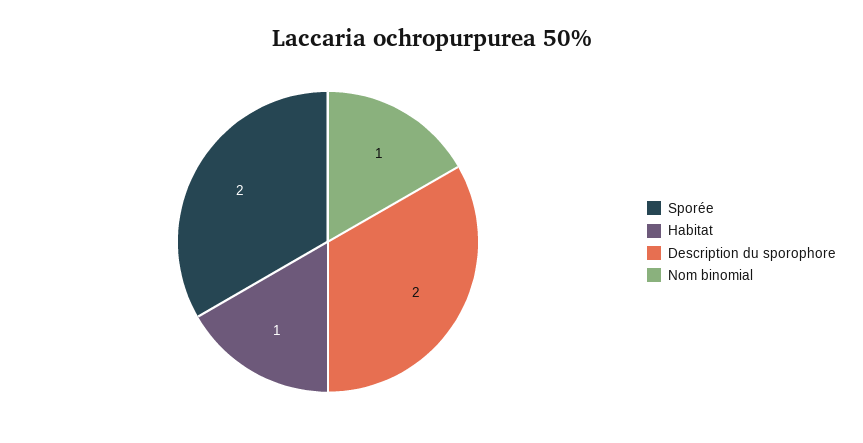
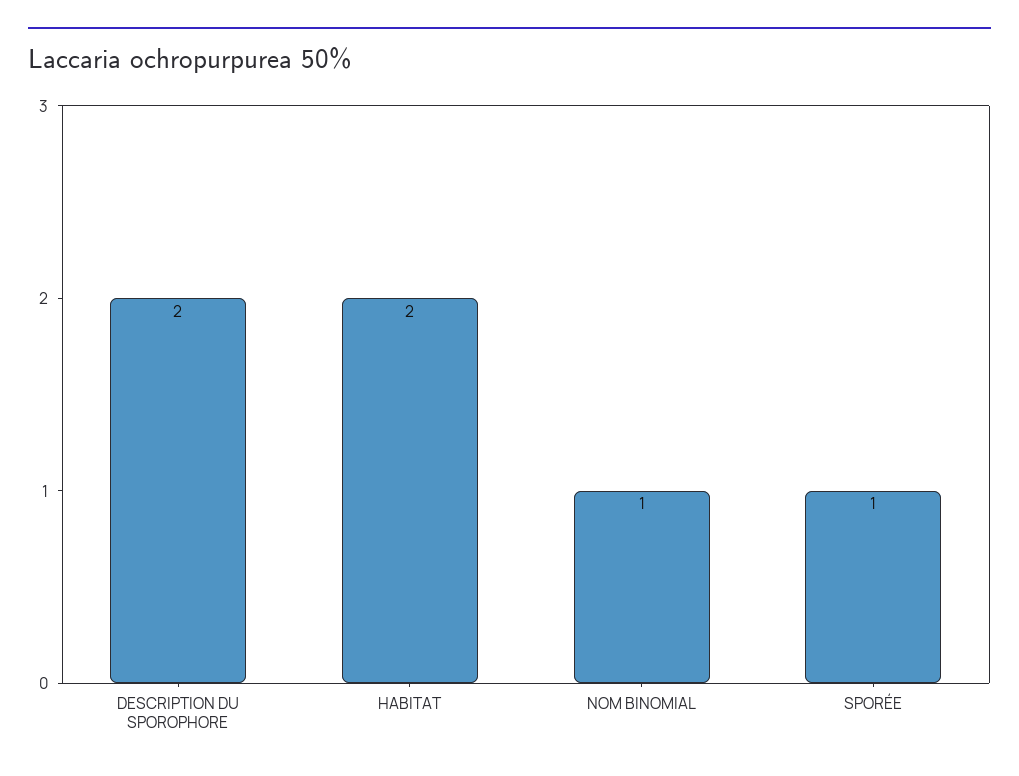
Sporée: 2 -> 1
Habitat: 1 -> 2

